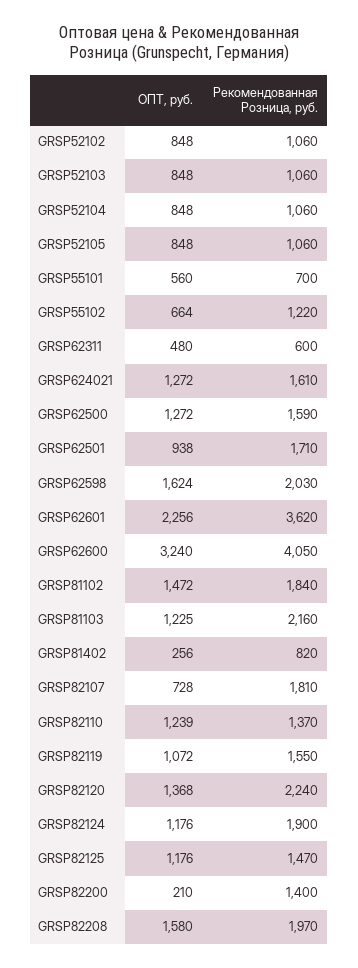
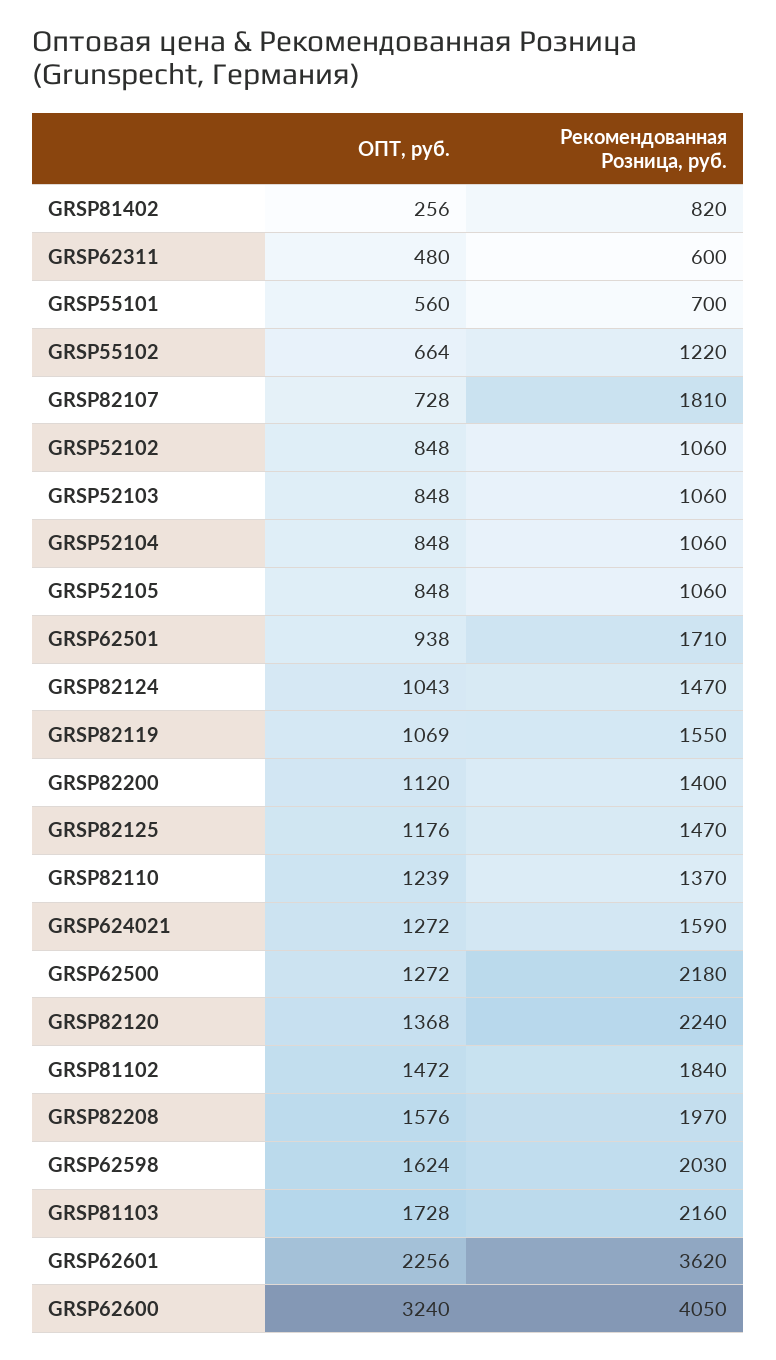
Рекомендованная Розница, руб., GRSP624021: 1610 -> 1590
Рекомендованная Розница, руб., GRSP62500: 1590 -> 2180
ОПТ, руб., GRSP81103: 1225 -> 1728
ОПТ, руб., GRSP82119: 1072 -> 1069
ОПТ, руб., GRSP82124: 1176 -> 1043
Рекомендованная Розница, руб., GRSP82124: 1900 -> 1470
ОПТ, руб., GRSP82200: 210 -> 1120
ОПТ, руб., GRSP82208: 1580 -> 1576

